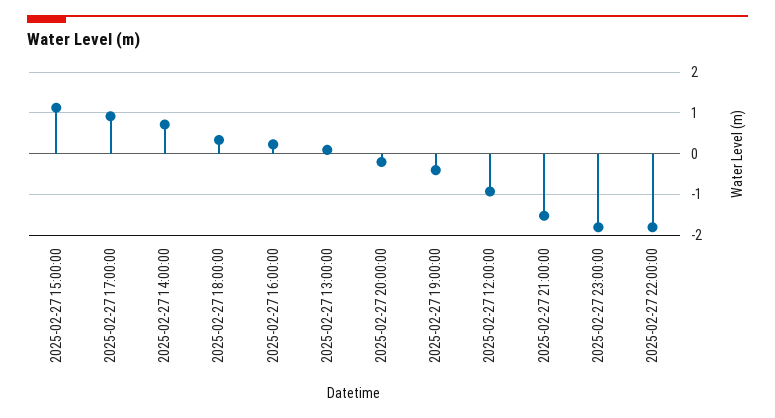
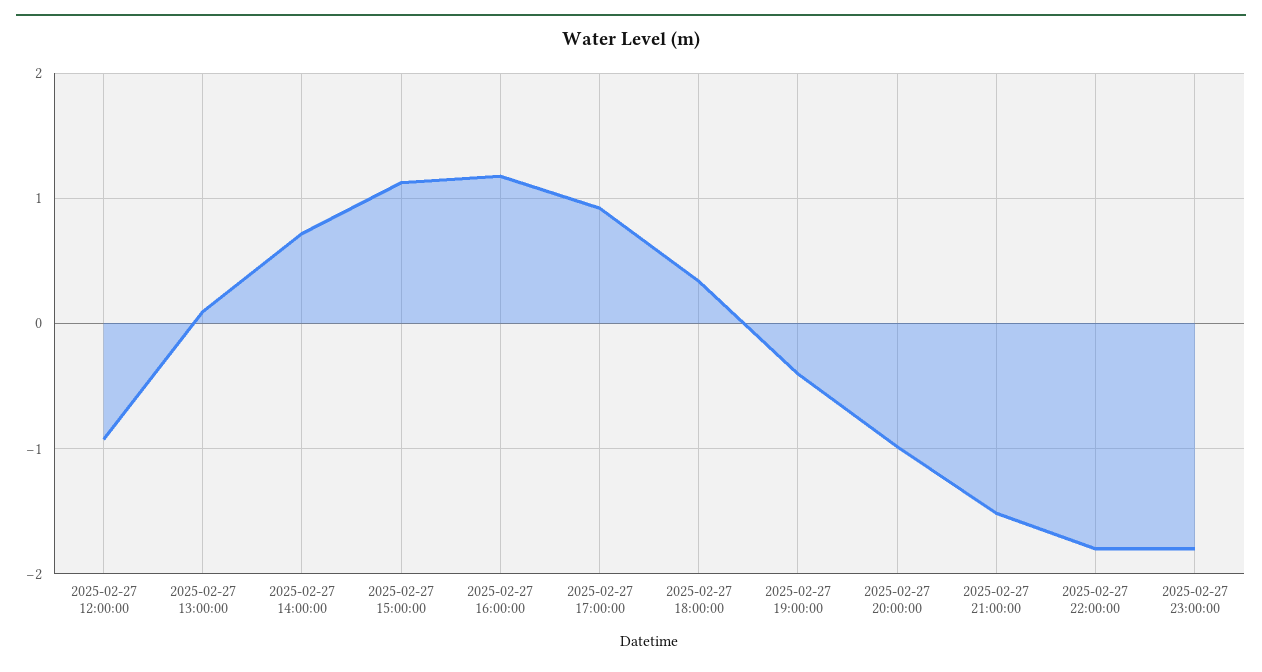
2025-02-27 16:00:00: 0.2 -> 1.2
2025-02-27 20:00:00: -0.2 -> -1

